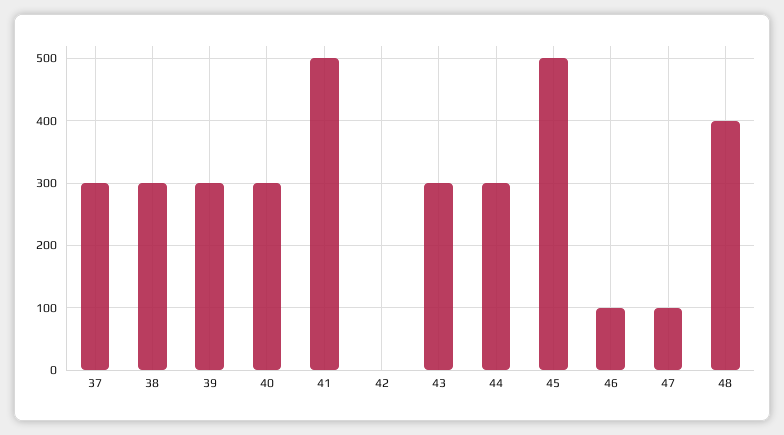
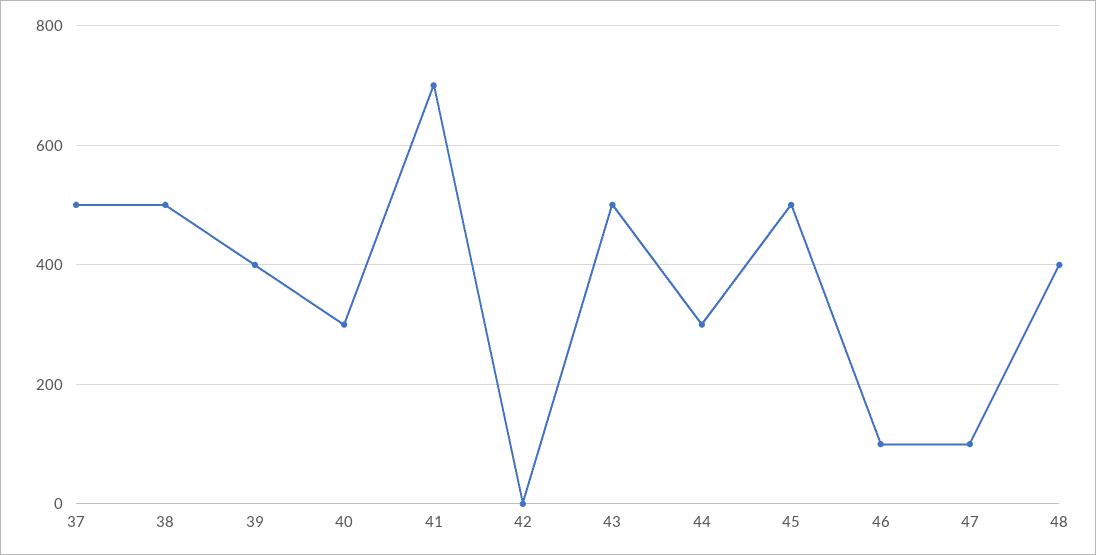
37: 300 -> 500
38: 300 -> 500
39: 300 -> 400
41: 500 -> 700
43: 300 -> 500

